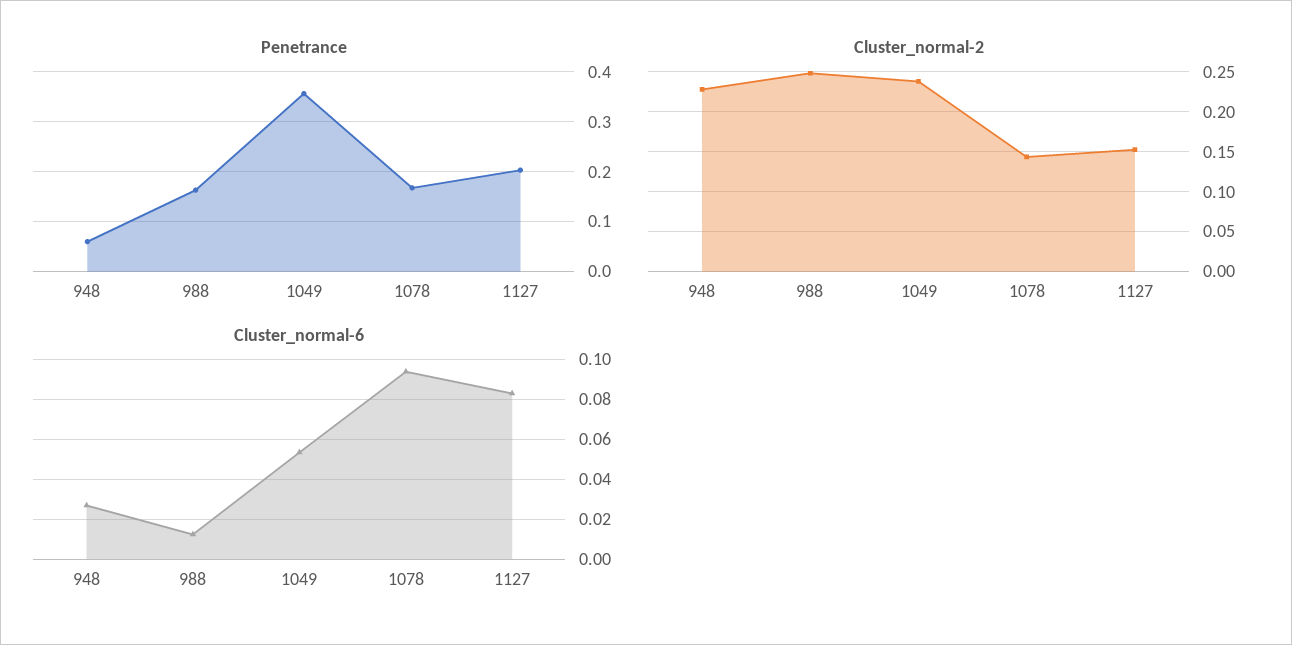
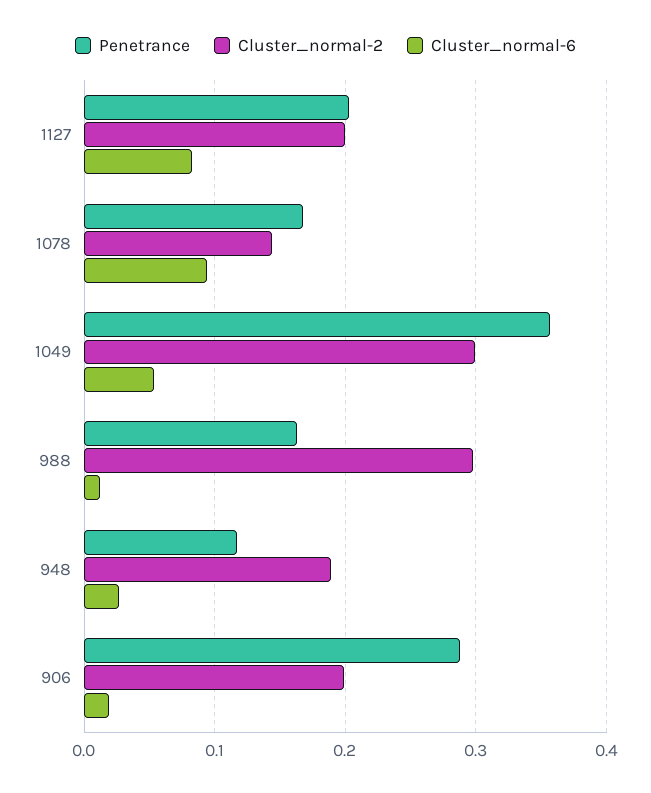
Penetrance, 948: 0.06 -> 0.12
Cluster_normal-2, 948: 0.23 -> 0.19
Cluster_normal-2, 988: 0.25 -> 0.3
Cluster_normal-2, 1049: 0.24 -> 0.3
Cluster_normal-2, 1127: 0.15 -> 0.2
Penetrance, 906: none -> 0.29
Cluster_normal-2, 906: none -> 0.2
Cluster_normal-6, 906: none -> 0.02

